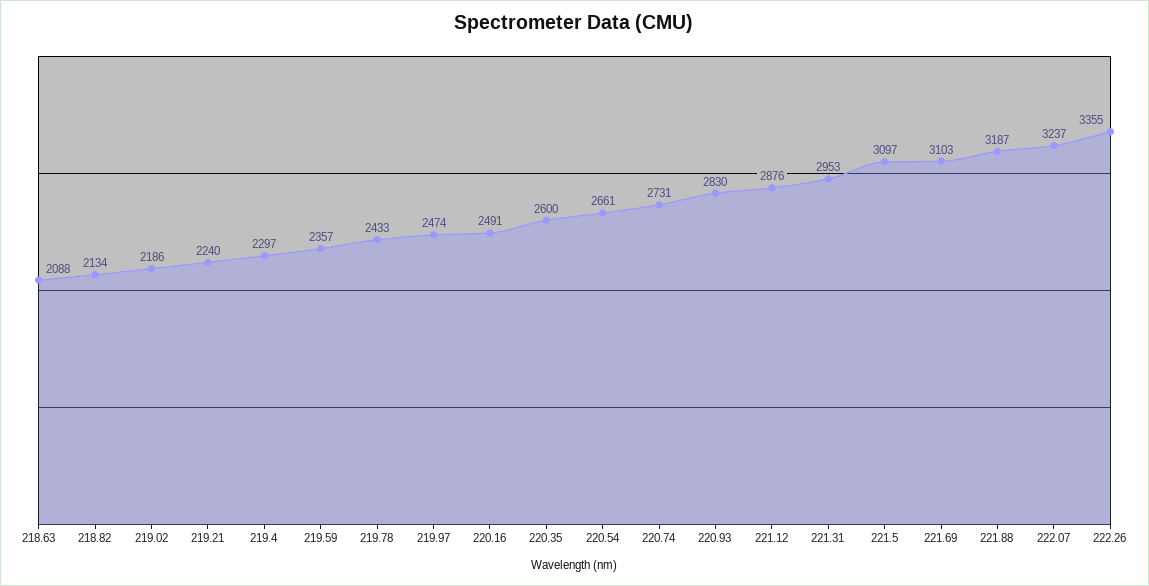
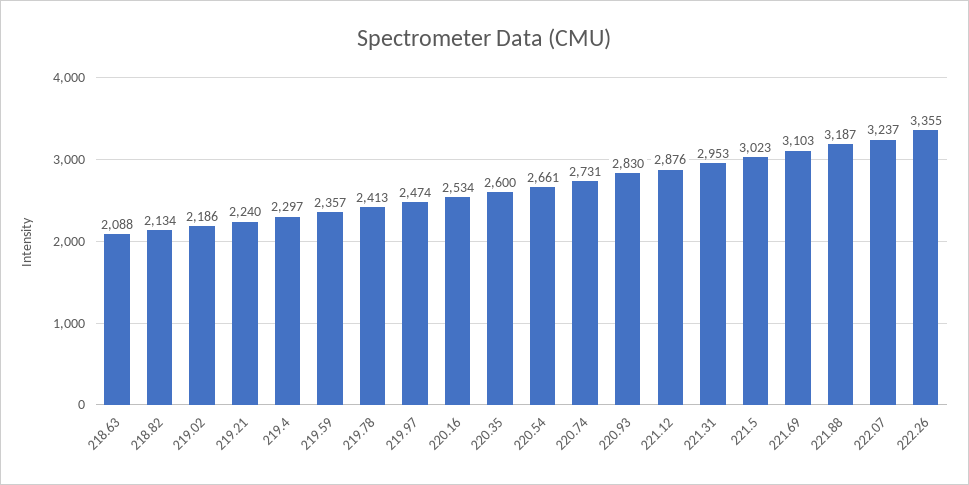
219.78: 2433 -> 2413
220.16: 2491 -> 2534
221.5: 3097 -> 3023

